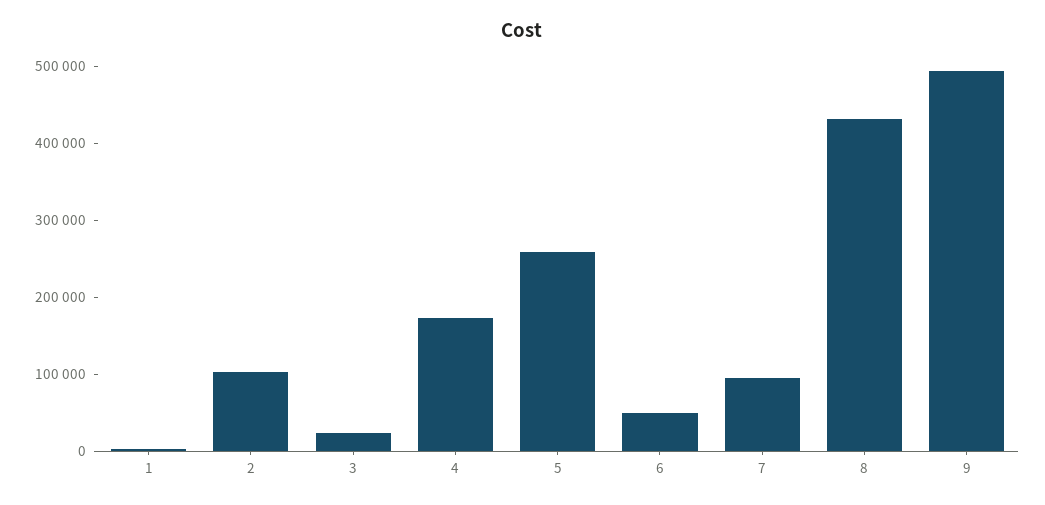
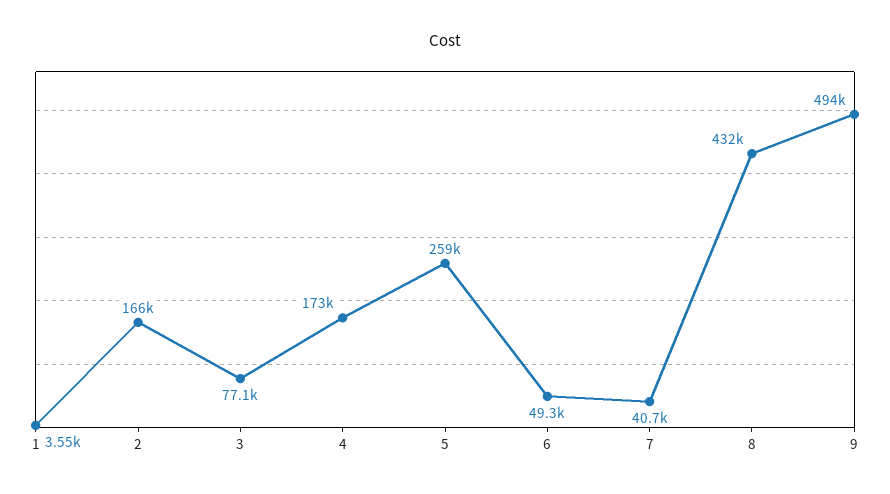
2: 100000 -> 166000
3: 20000 -> 77100
7: 100000 -> 40700

